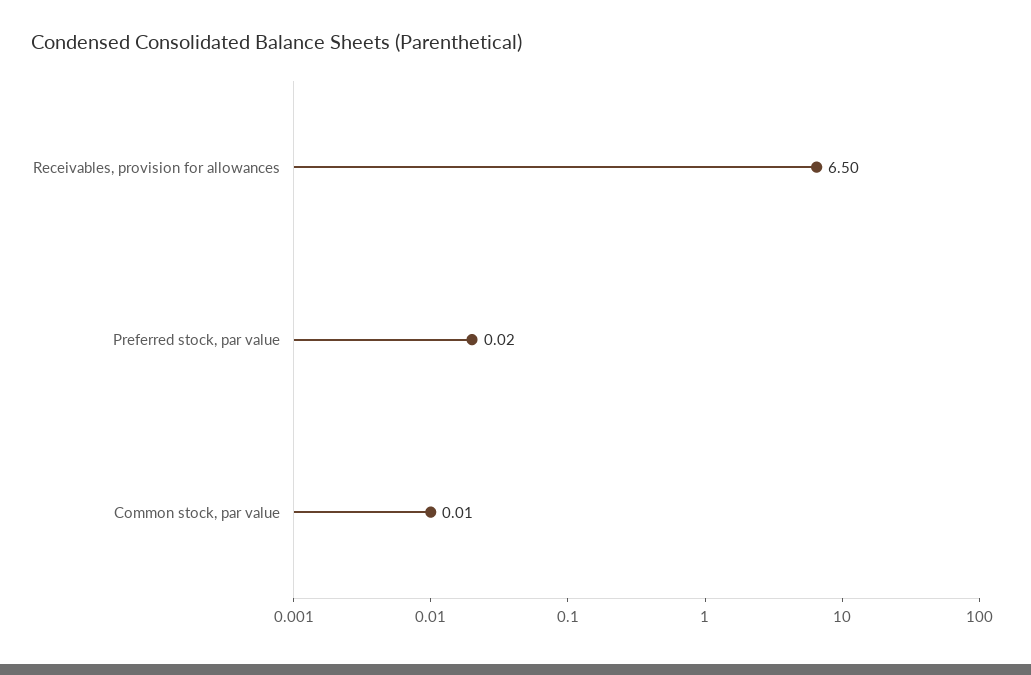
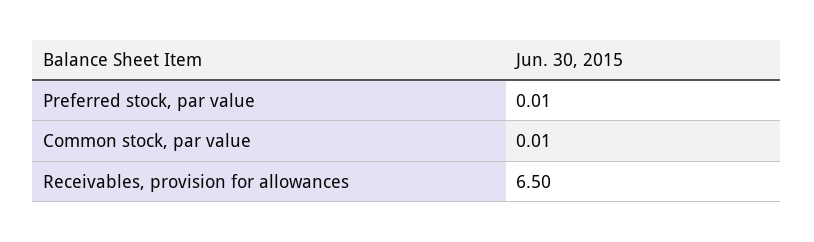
Preferred stock, par value: 0.02 -> 0.01

